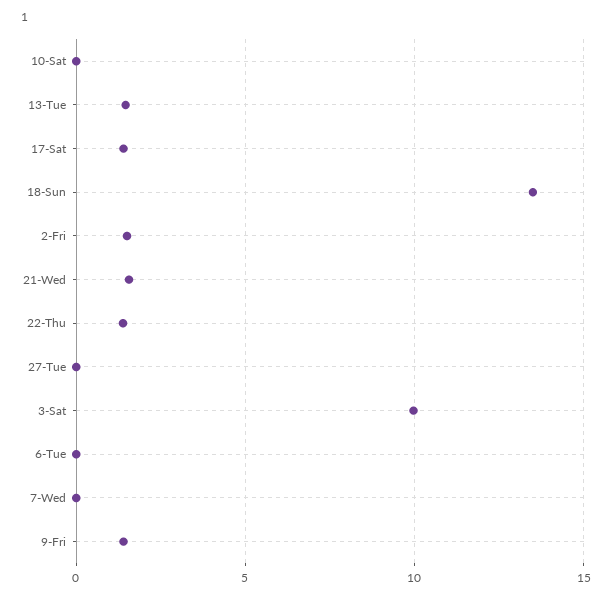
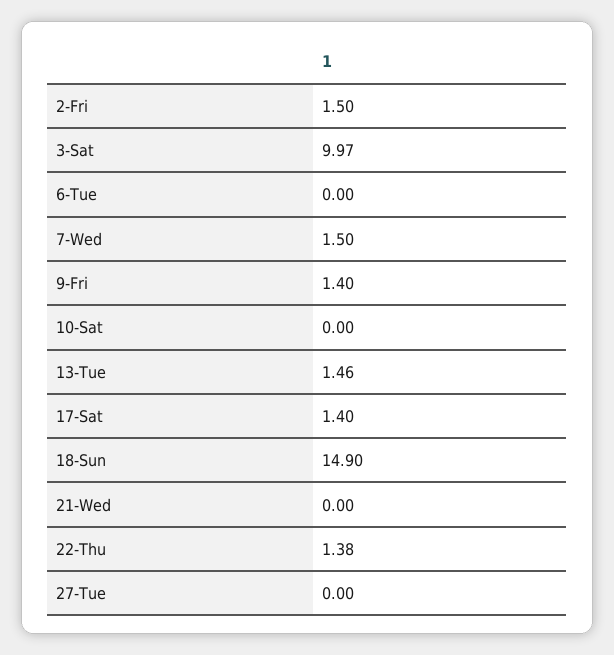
18-Sun: 13.5 -> 14.9
21-Wed: 1.5 -> 0
7-Wed: 0 -> 1.5

